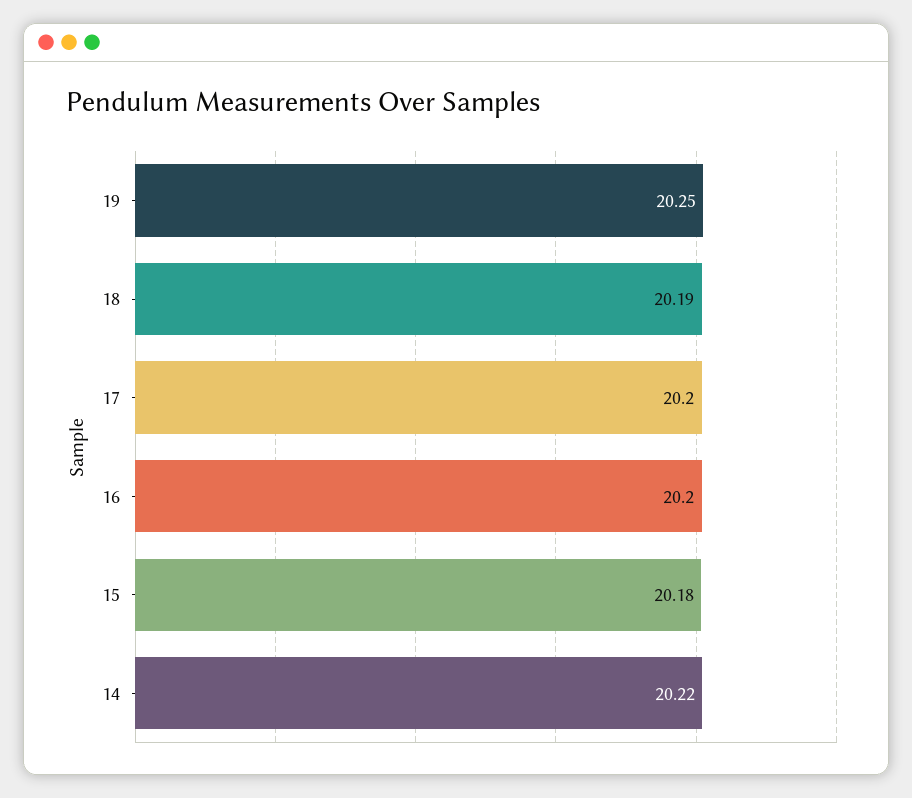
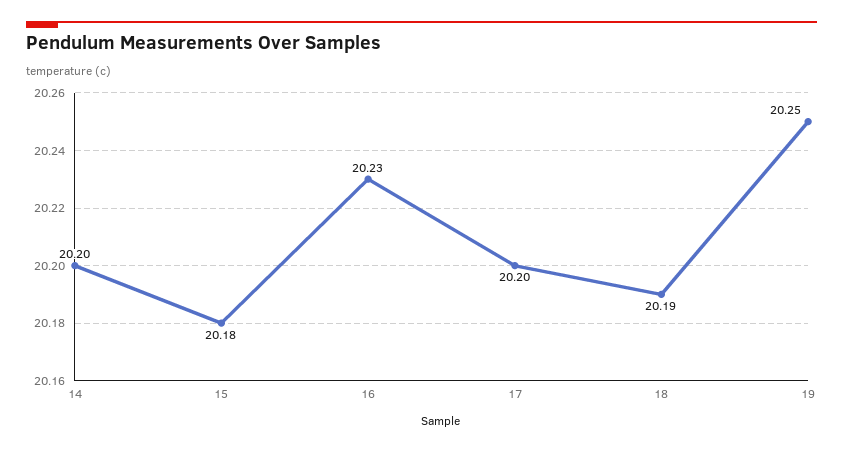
16: 20.2 -> 20.23
14: 20.22 -> 20.2

